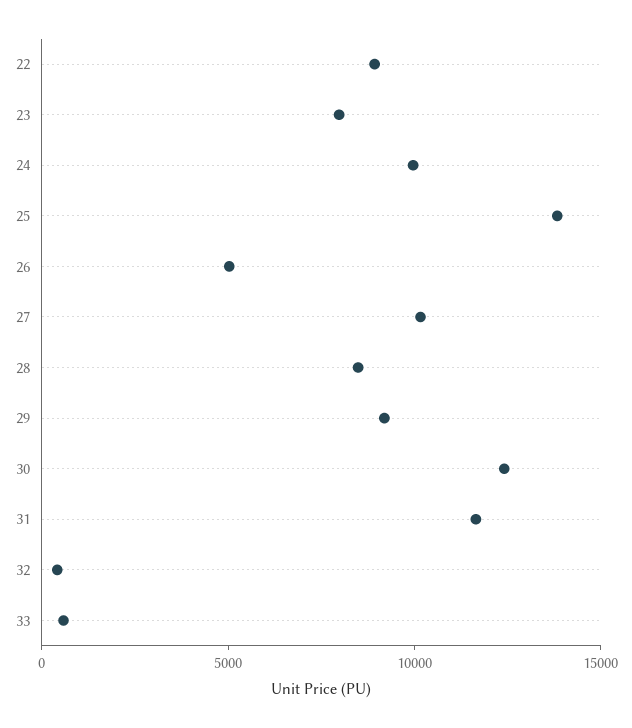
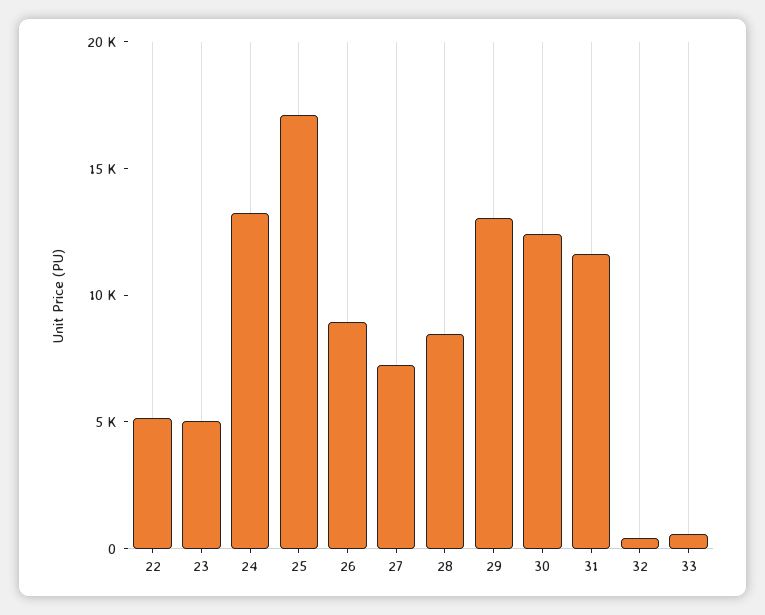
22: 9000 -> 5000
23: 8000 -> 5000
24: 10000 -> 13000
25: 14000 -> 17000
26: 5000 -> 9000
27: 10000 -> 7000
29: 9000 -> 13000

